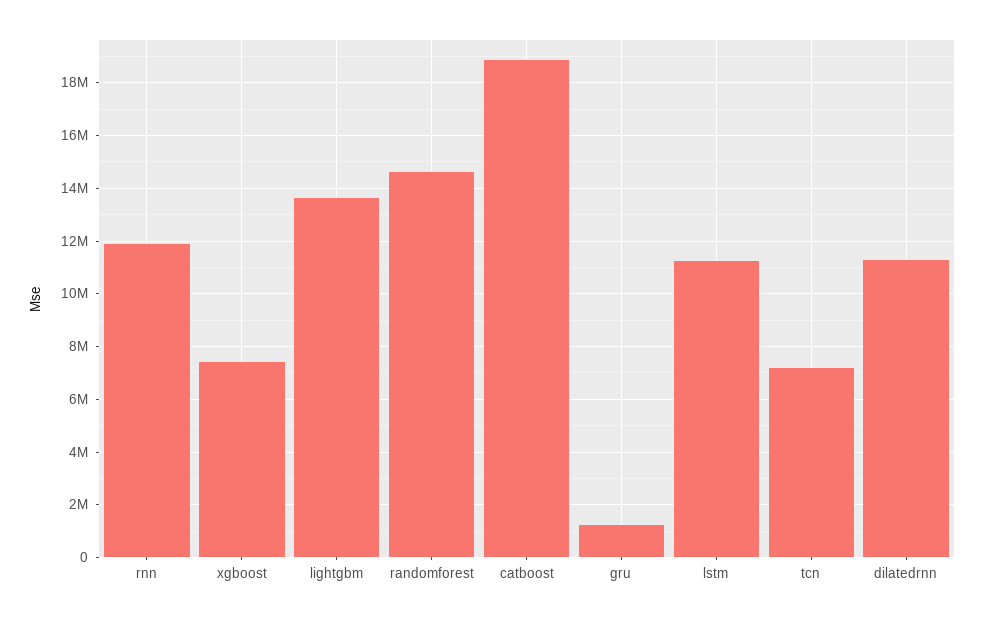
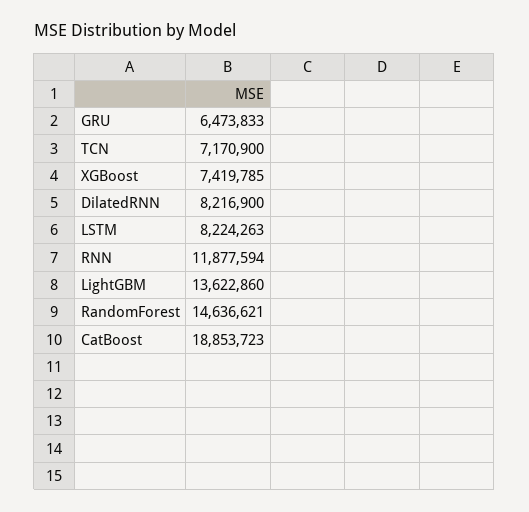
gru: 1250000 -> 6473833
lstm: 11250000 -> 8224263
dilatedrnn: 11250000 -> 8216900

